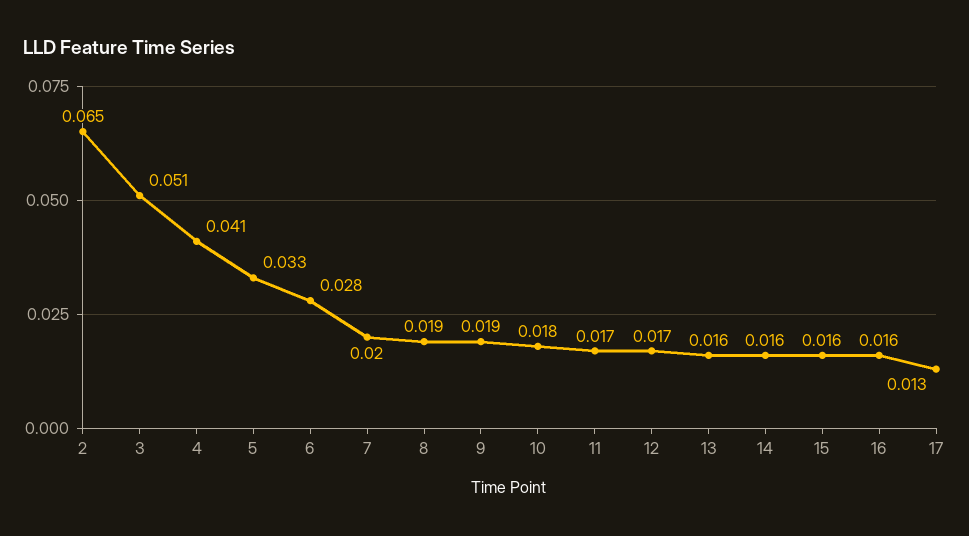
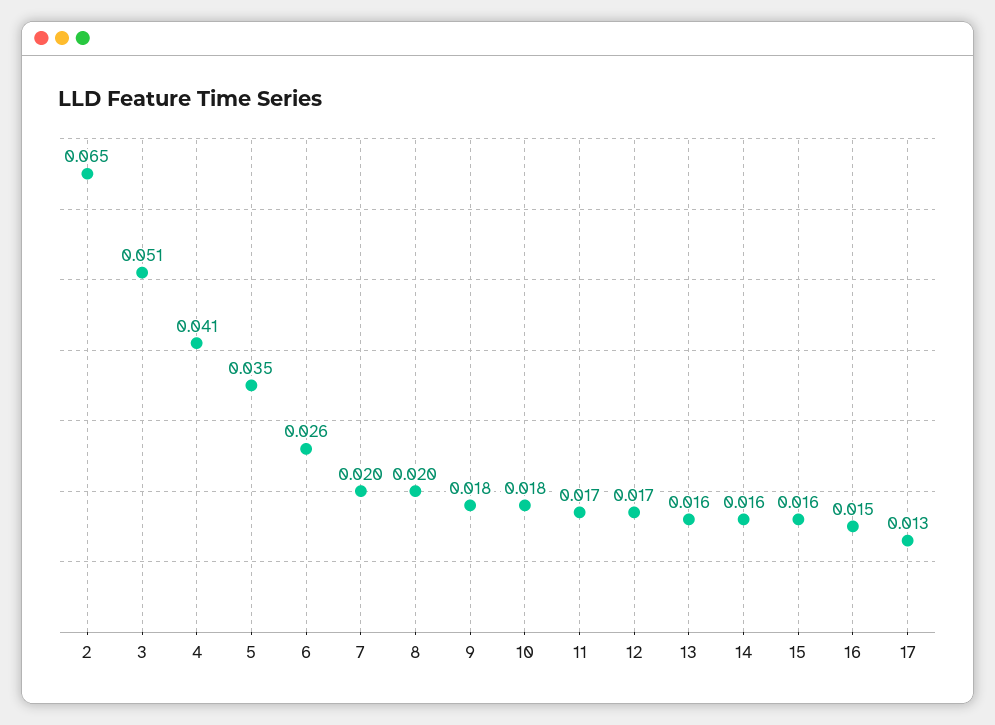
5: 0.033 -> 0.035
6: 0.028 -> 0.026
8: 0.019 -> 0.02
9: 0.019 -> 0.018
16: 0.016 -> 0.015

